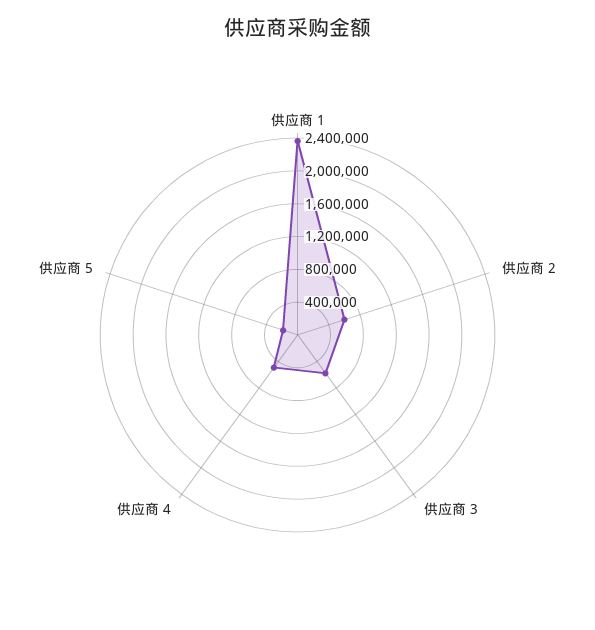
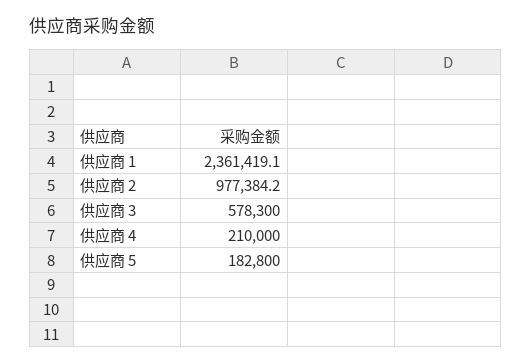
供应商 2: 600000 -> 977384.2
供应商 4: 500000 -> 210000

